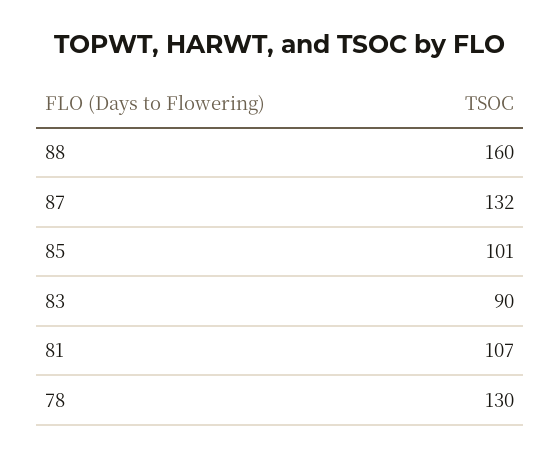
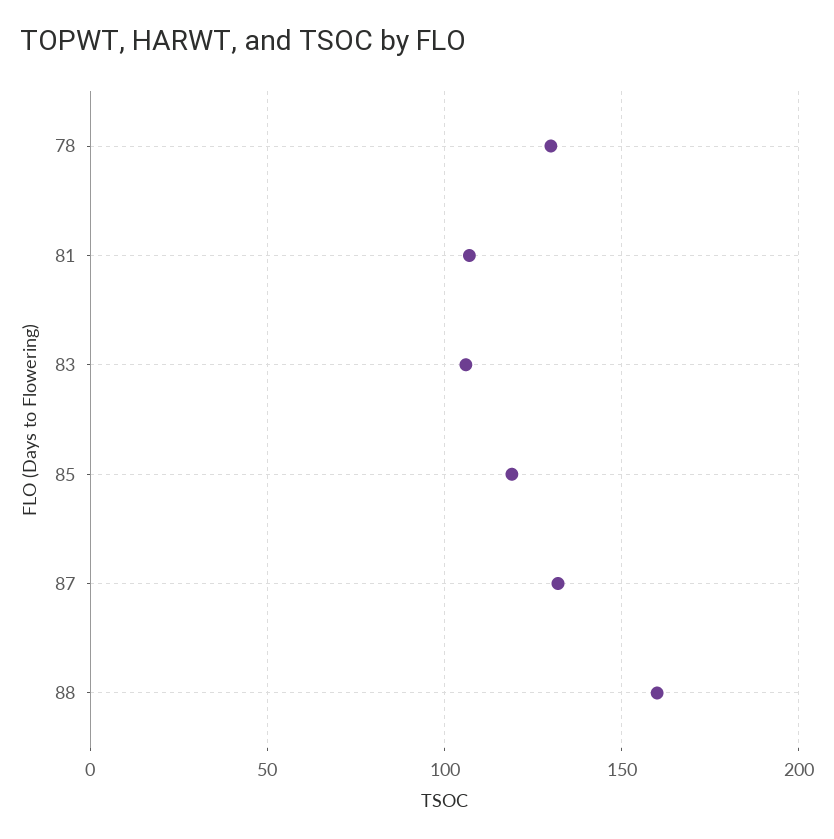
85: 101 -> 120
83: 90 -> 105

